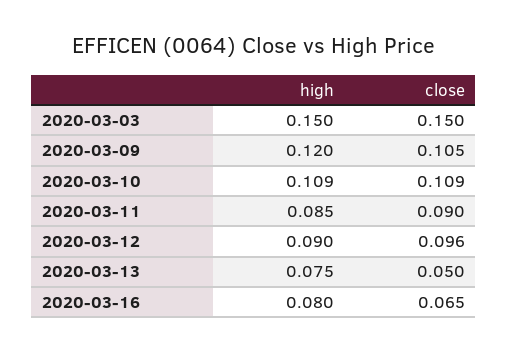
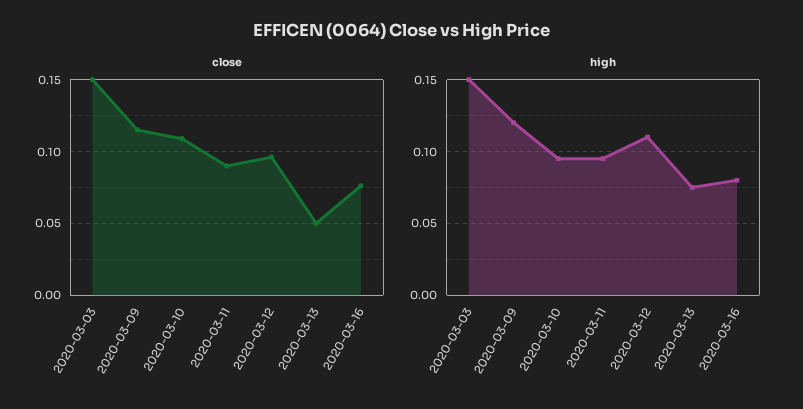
close, 2020-03-09: 0.105 -> 0.115
high, 2020-03-10: 0.109 -> 0.095
high, 2020-03-11: 0.085 -> 0.095
high, 2020-03-12: 0.09 -> 0.11
close, 2020-03-16: 0.065 -> 0.075

